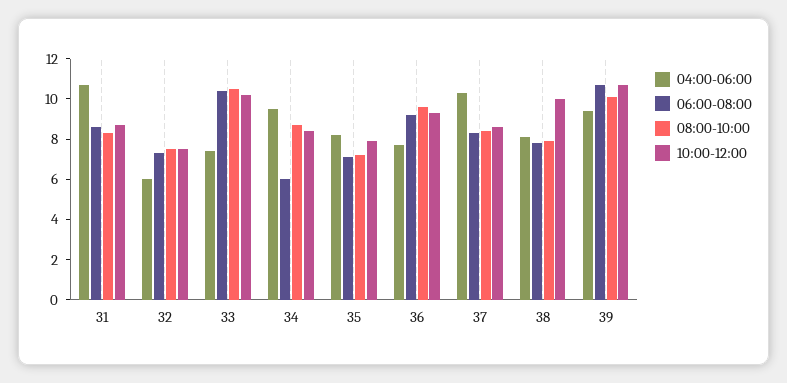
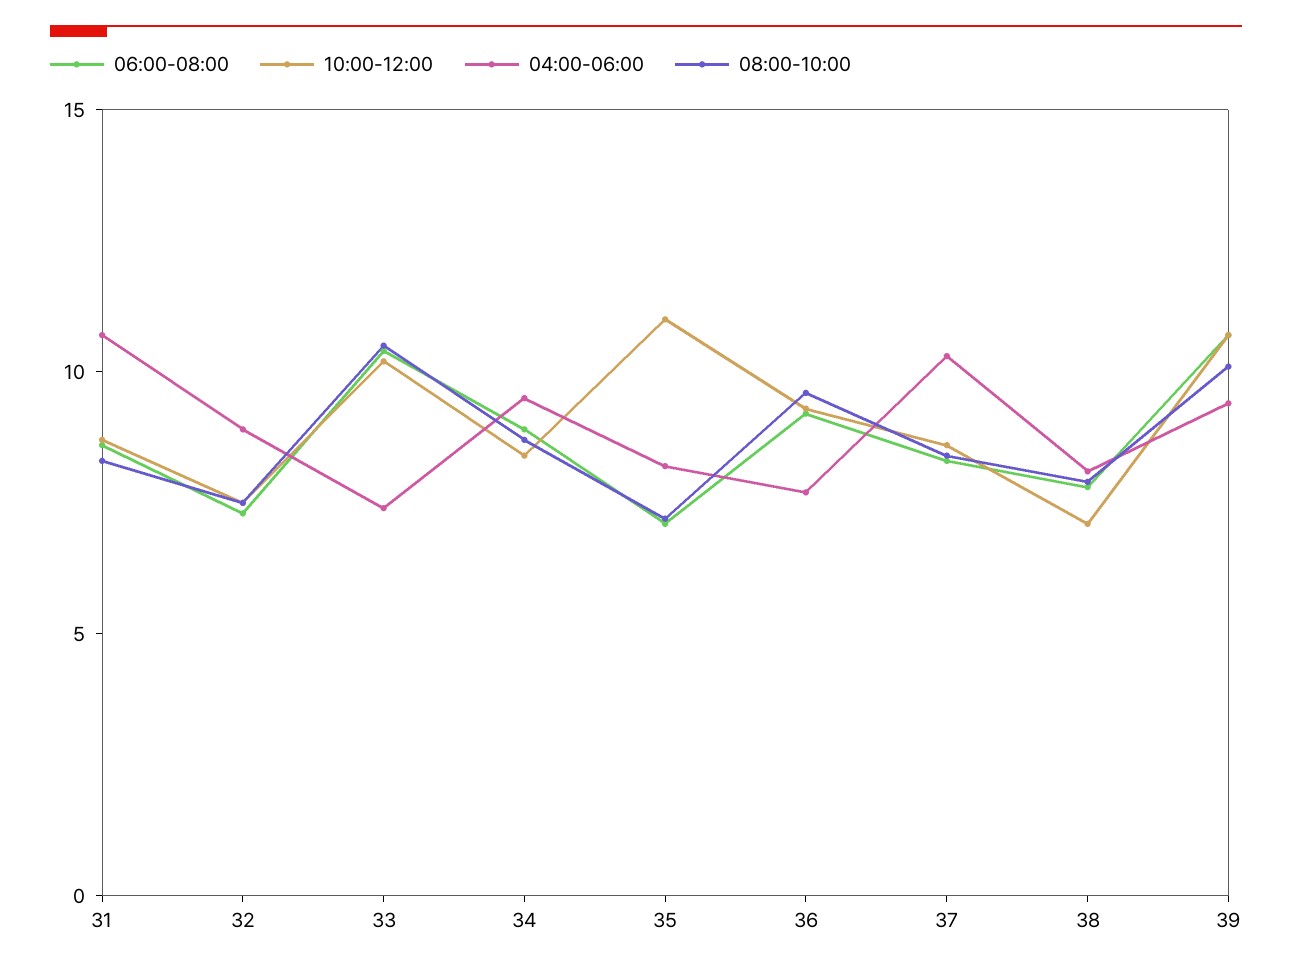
04:00-06:00, 32: 6 -> 9
06:00-08:00, 34: 6 -> 9
10:00-12:00, 35: 8 -> 11
10:00-12:00, 38: 10 -> 7

